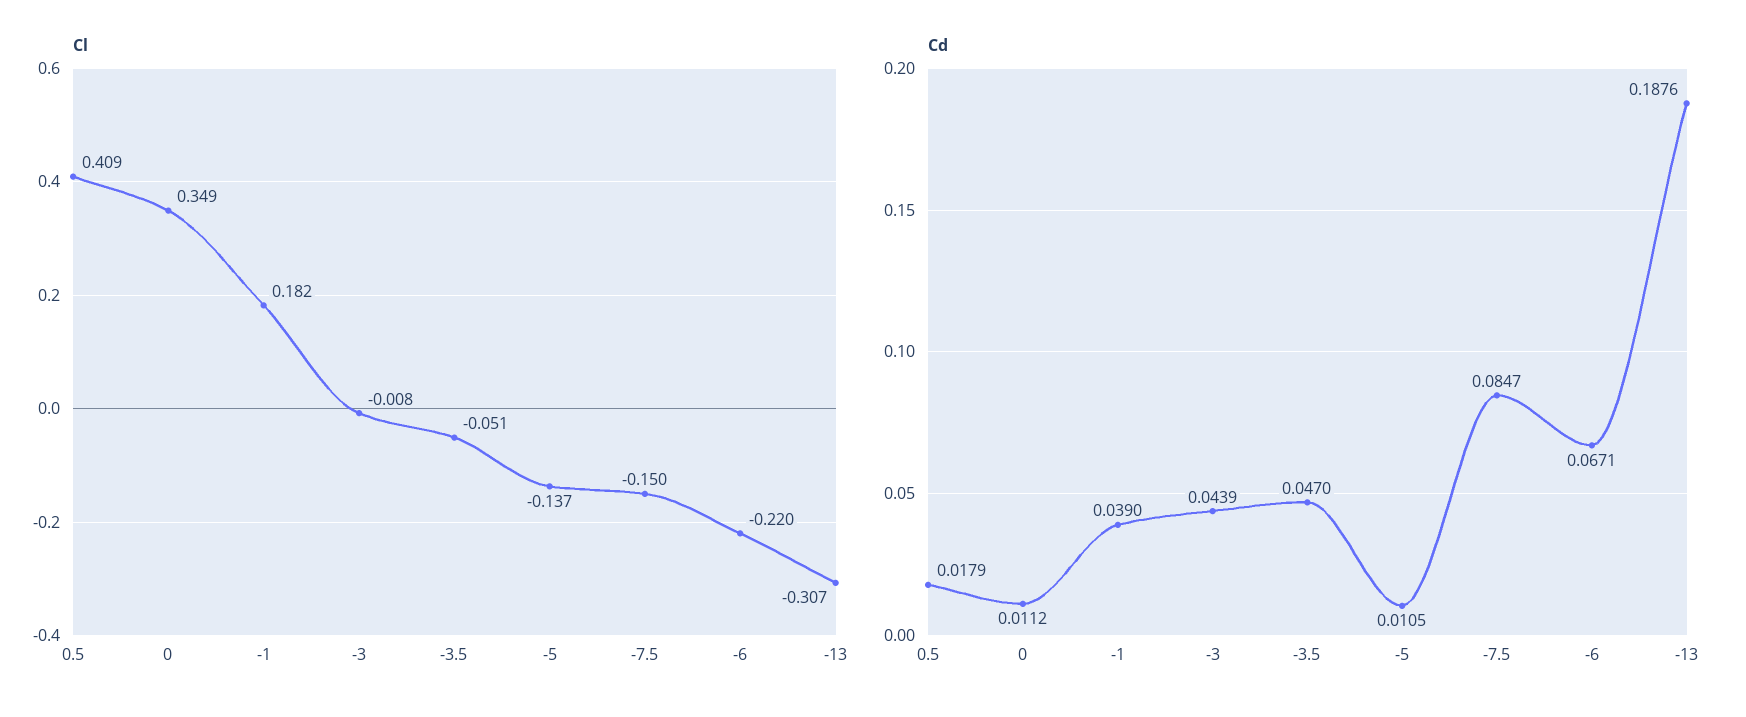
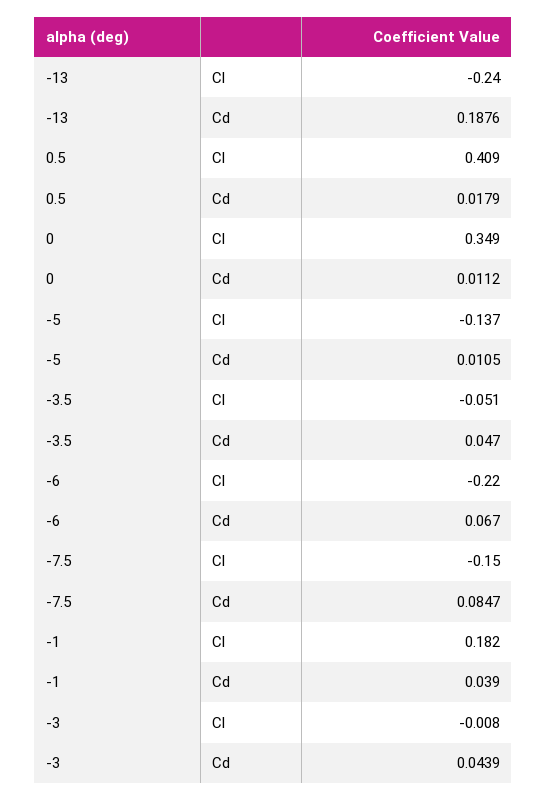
Cl, -13: -0.307 -> -0.24
Cd, -6: 0.0671 -> 0.067

